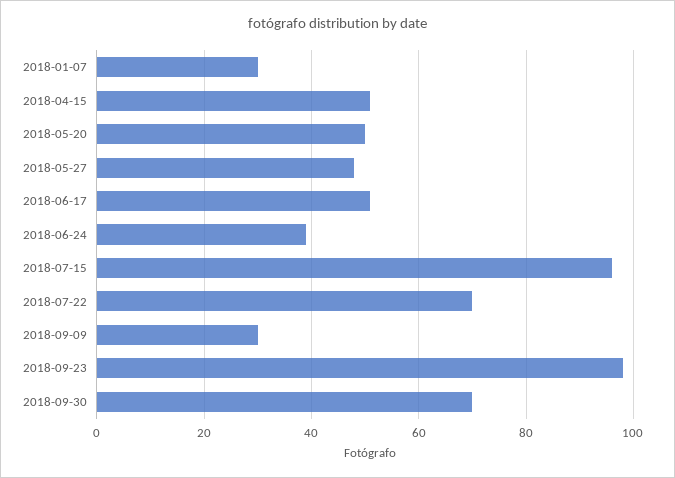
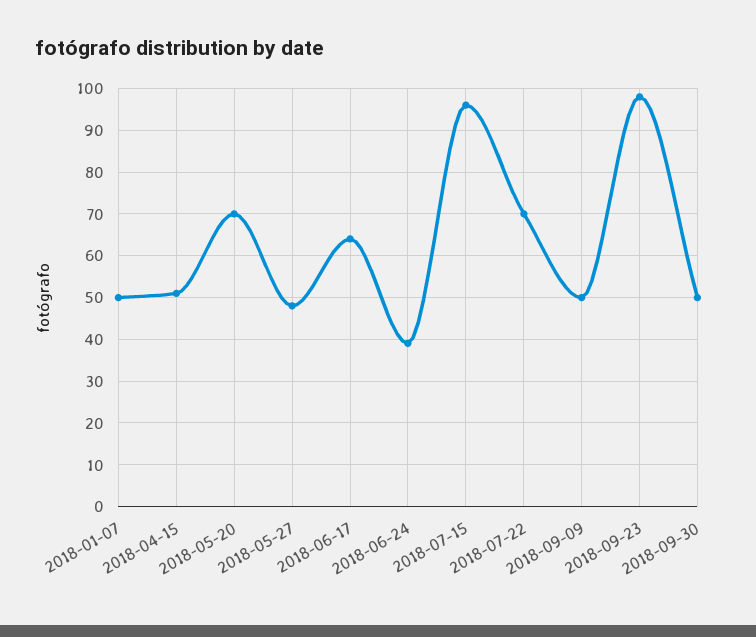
2018-01-07: 30 -> 50
2018-05-20: 50 -> 70
2018-06-17: 50 -> 65
2018-09-09: 30 -> 50
2018-09-30: 70 -> 50

